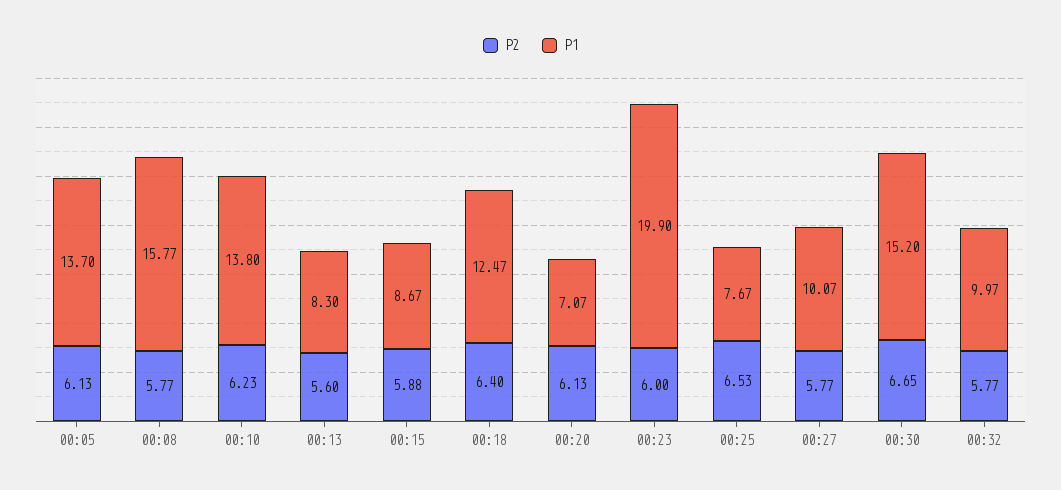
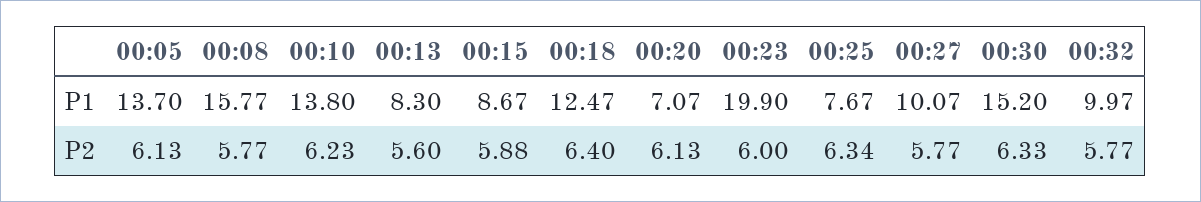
P2, 00:25: 6.53 -> 6.34
P2, 00:30: 6.65 -> 6.33

